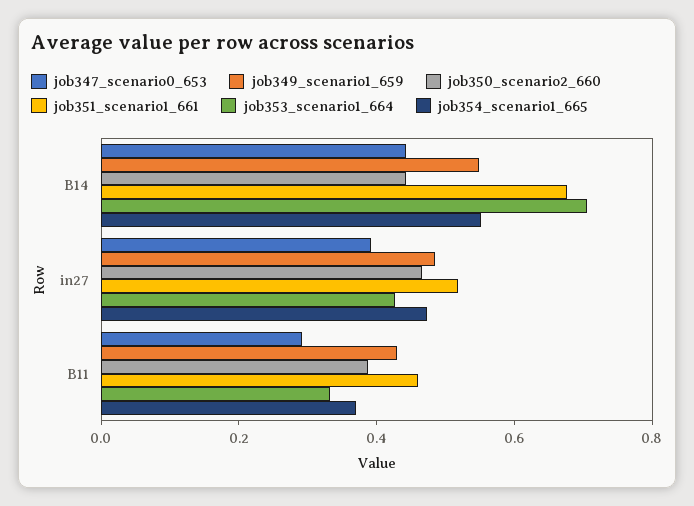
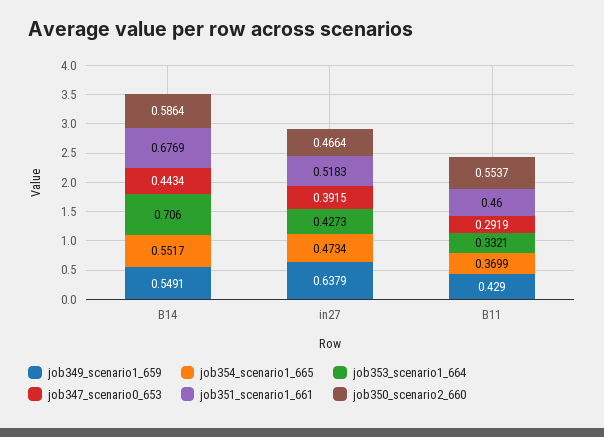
job350_scenario2_660, B14: 0.45 -> 0.5864
job349_scenario1_659, in27: 0.5 -> 0.6379
job350_scenario2_660, B11: 0.4 -> 0.5537

